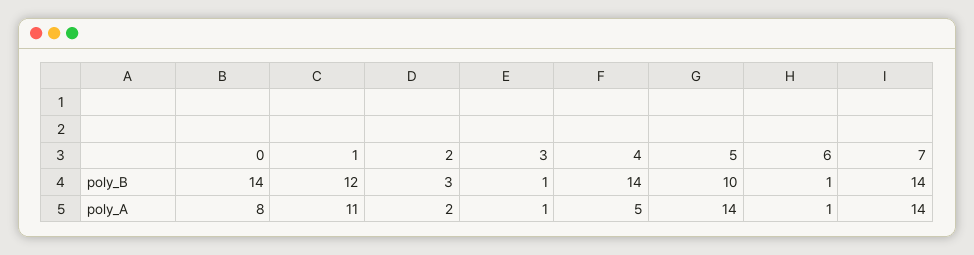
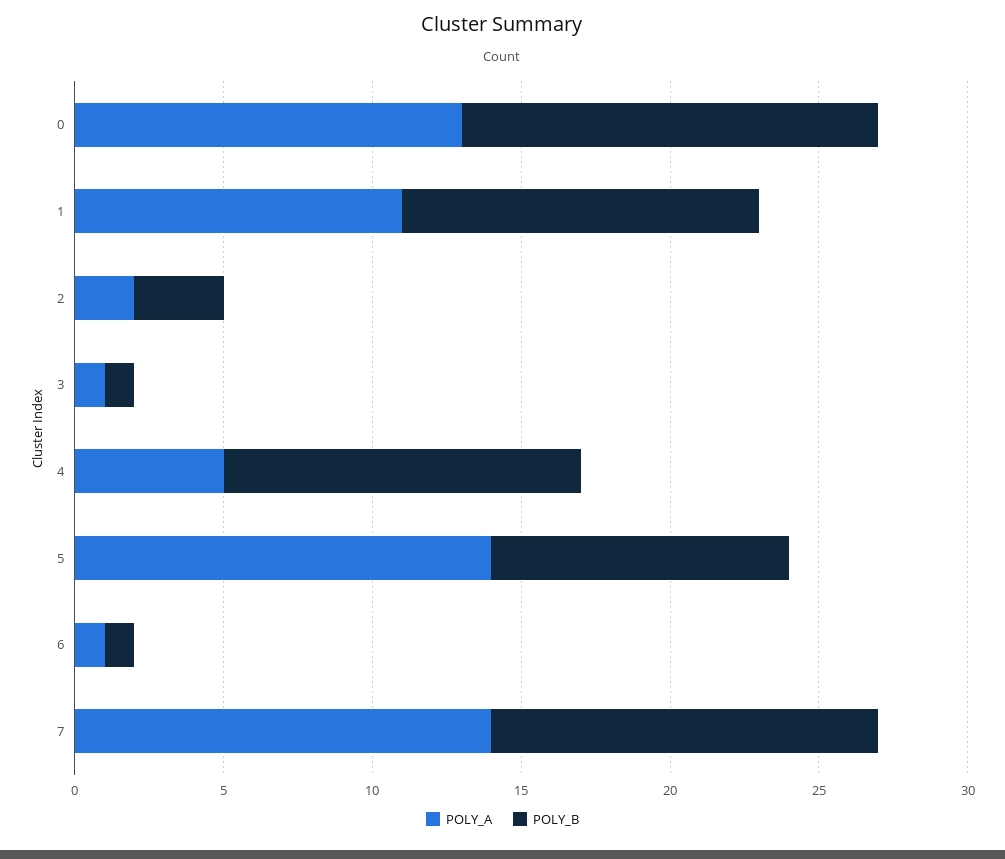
poly_B, 4: 14 -> 12
poly_B, 7: 14 -> 13
poly_A, 0: 8 -> 13

